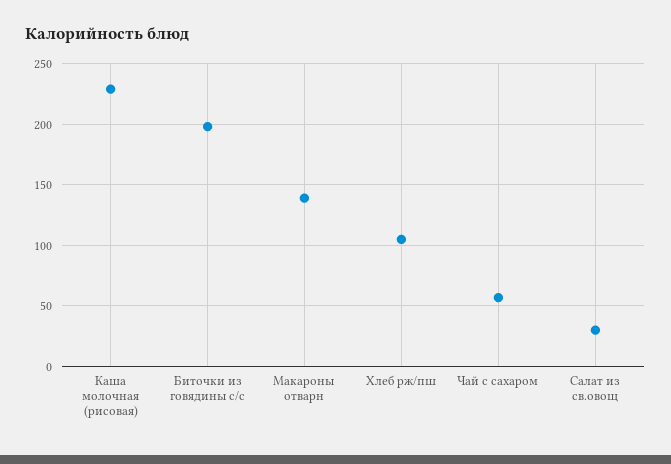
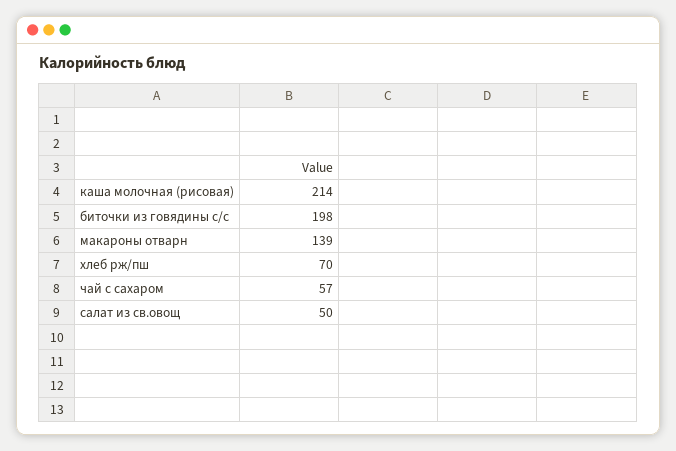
Каша молочная (рисовая): 230 -> 214
Хлеб рж/пш: 105 -> 70
Салат из св.овощ: 30 -> 50

